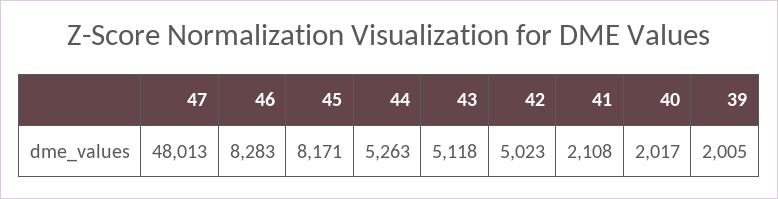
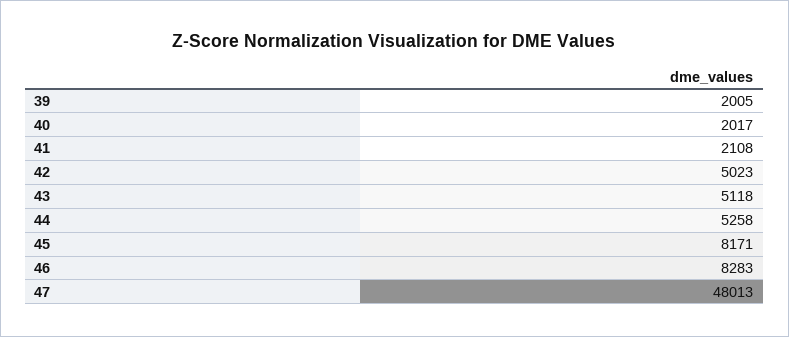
44: 5263 -> 5258

